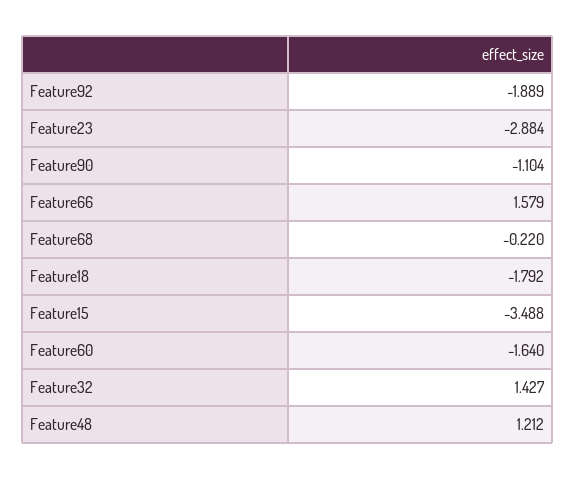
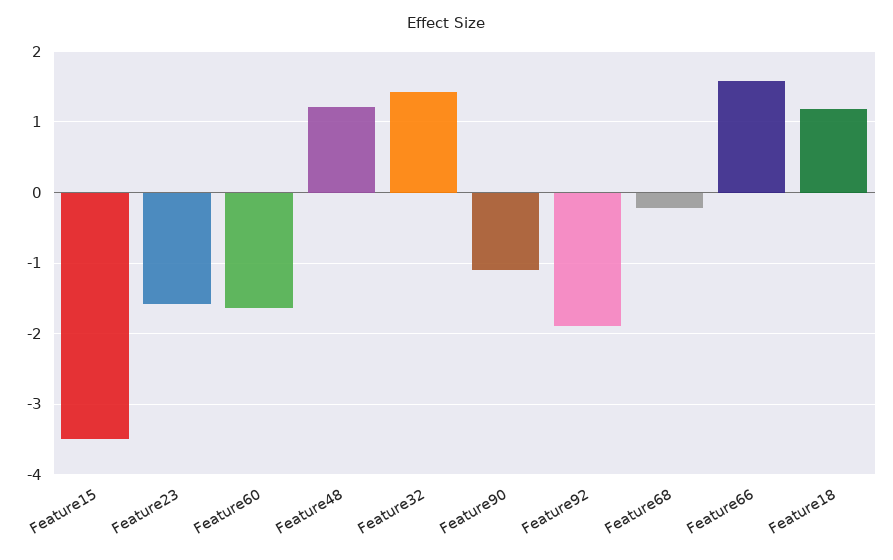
Feature23: -2.884 -> -1.6
Feature18: -1.792 -> 1.2

